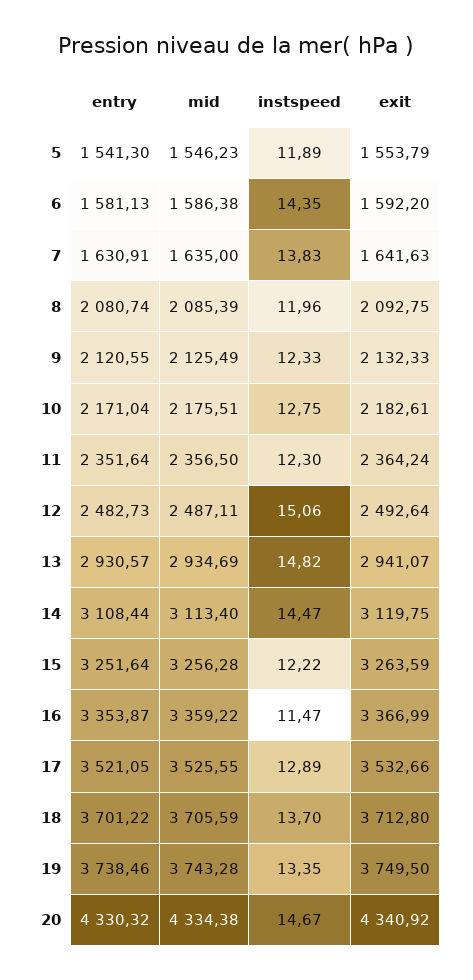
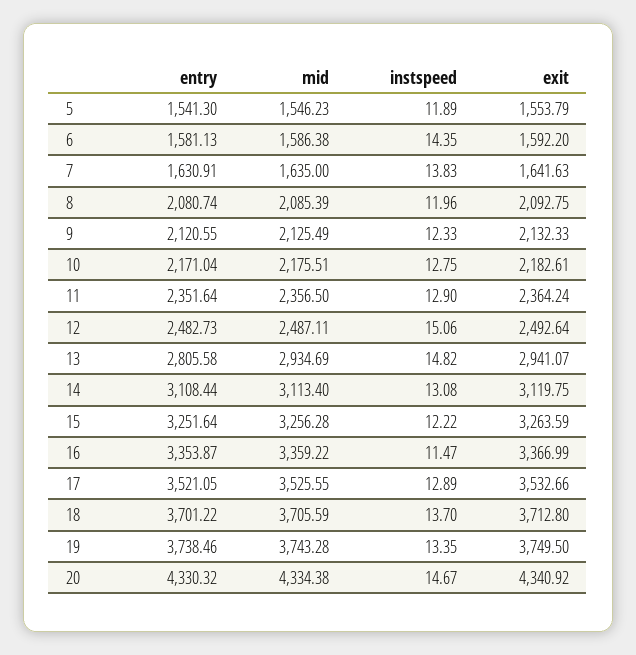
instspeed, 11: 12.3 -> 12.9
entry, 13: 2930.57 -> 2805.58
instspeed, 14: 14.47 -> 13.08

